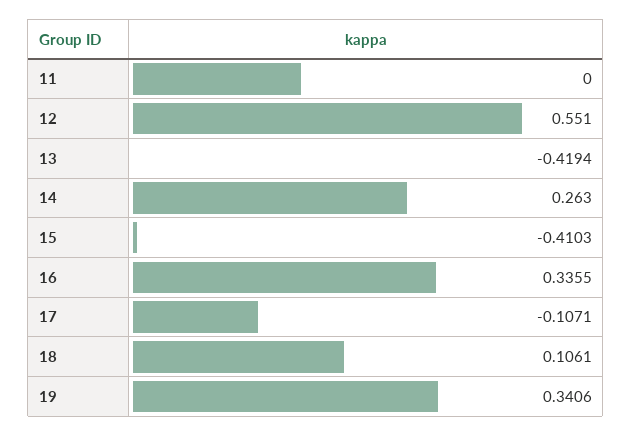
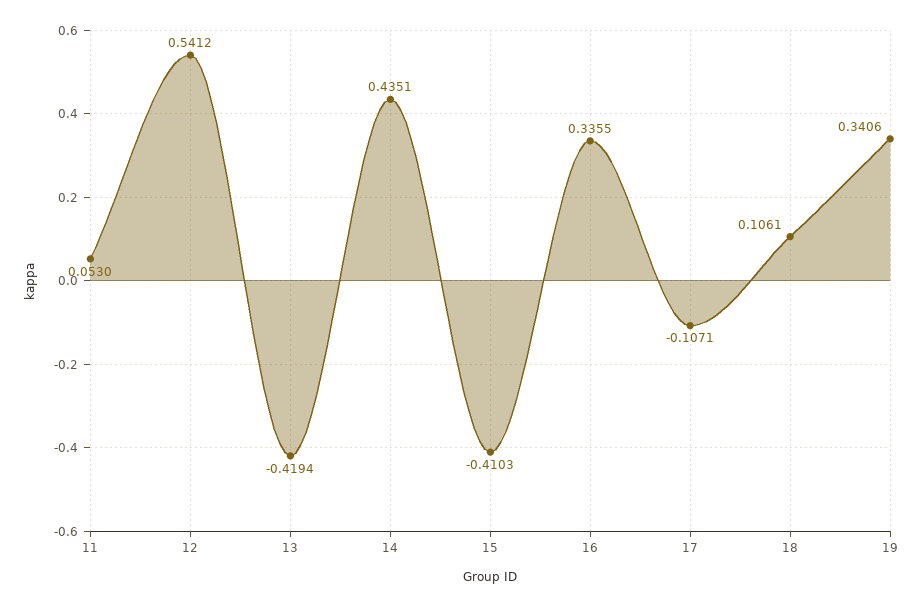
11: 0 -> 0.053
12: 0.551 -> 0.5412
14: 0.263 -> 0.4351

